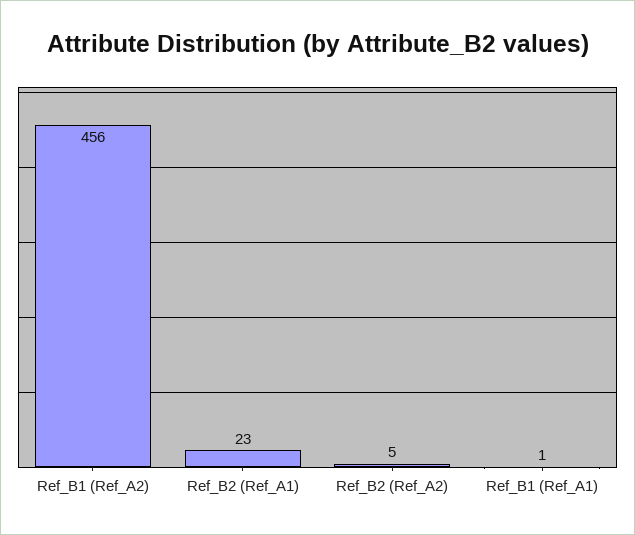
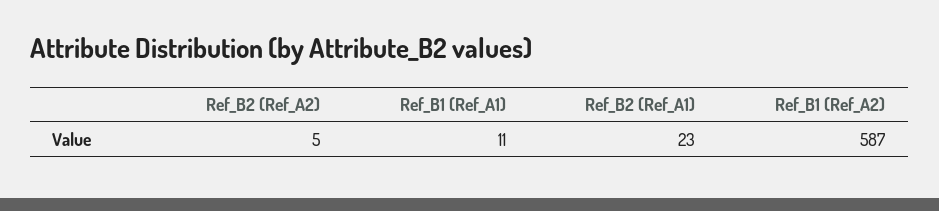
Ref_B1 (Ref_A2): 456 -> 587
Ref_B1 (Ref_A1): 1 -> 11

